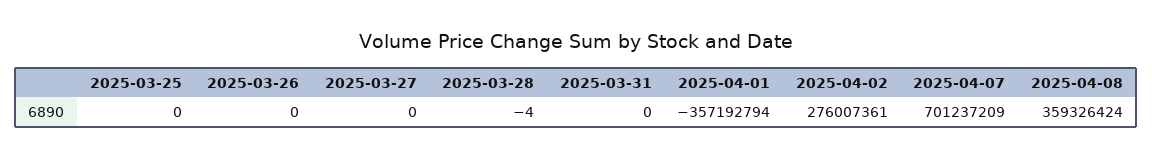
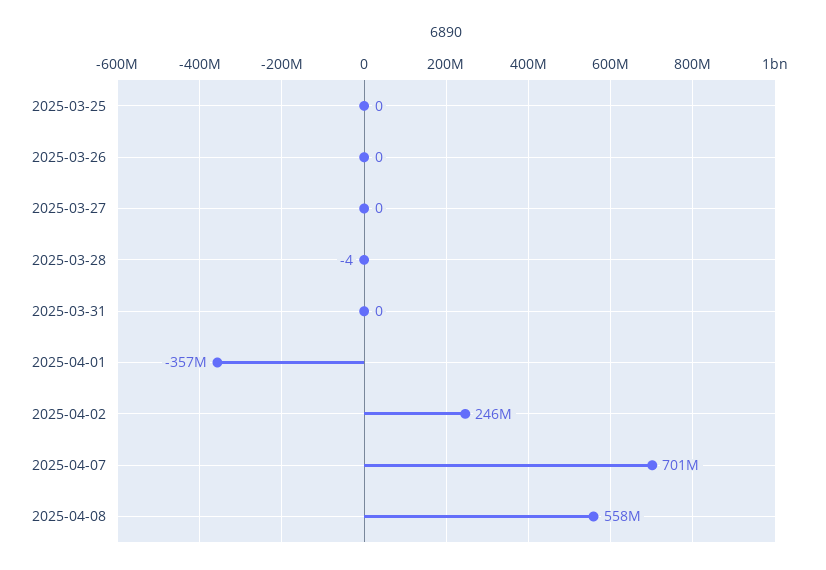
2025-04-02: 276007361 -> 246000000
2025-04-08: 359326424 -> 558000000

